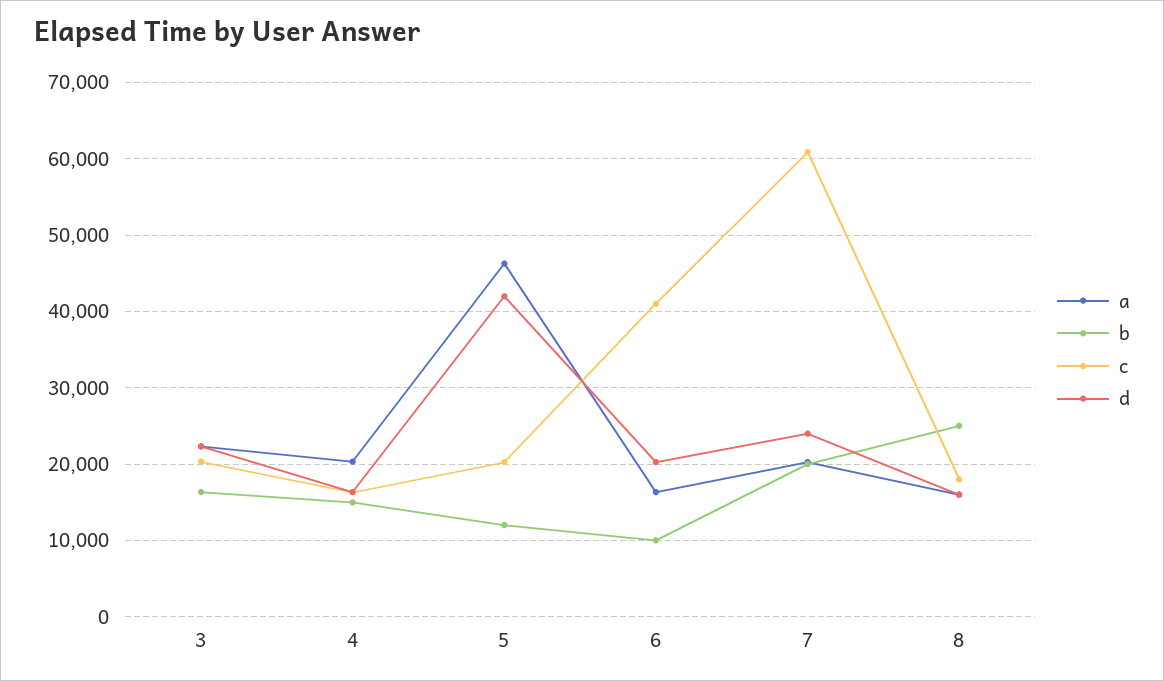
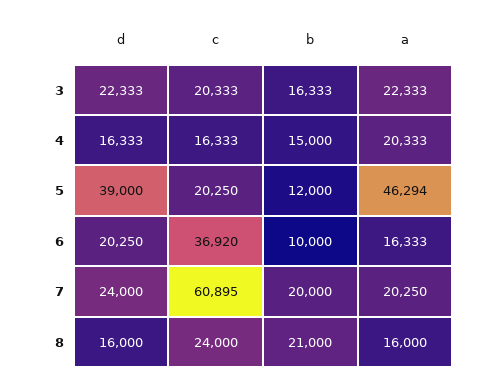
d, 5: 42000 -> 39000
c, 6: 41000 -> 36920
b, 8: 25000 -> 21000
c, 8: 18000 -> 24000

